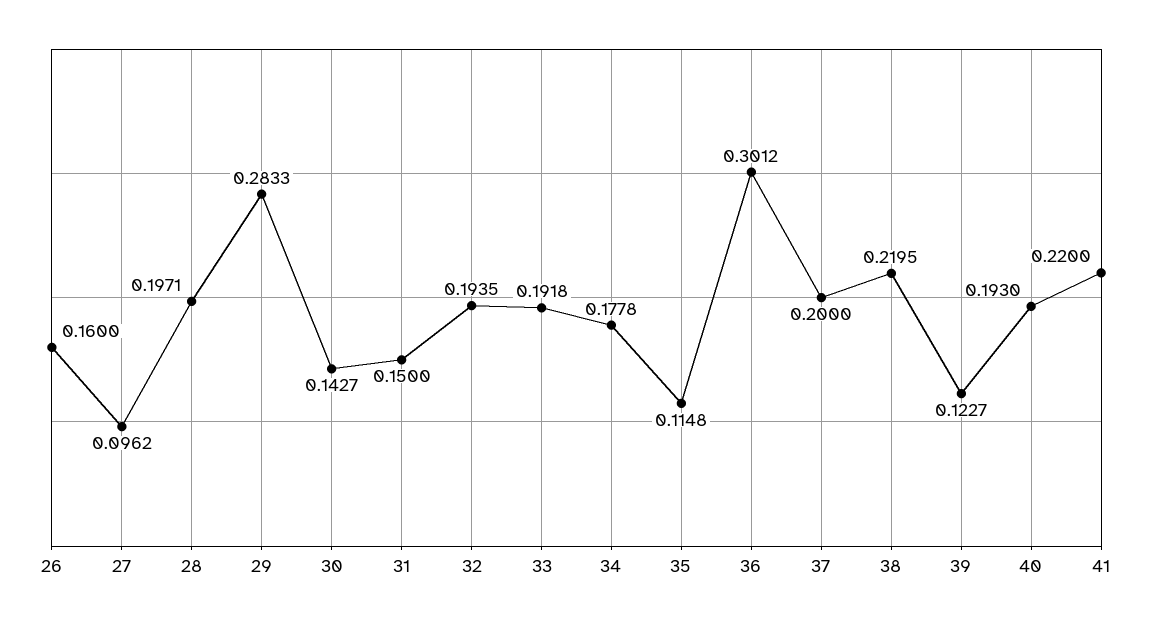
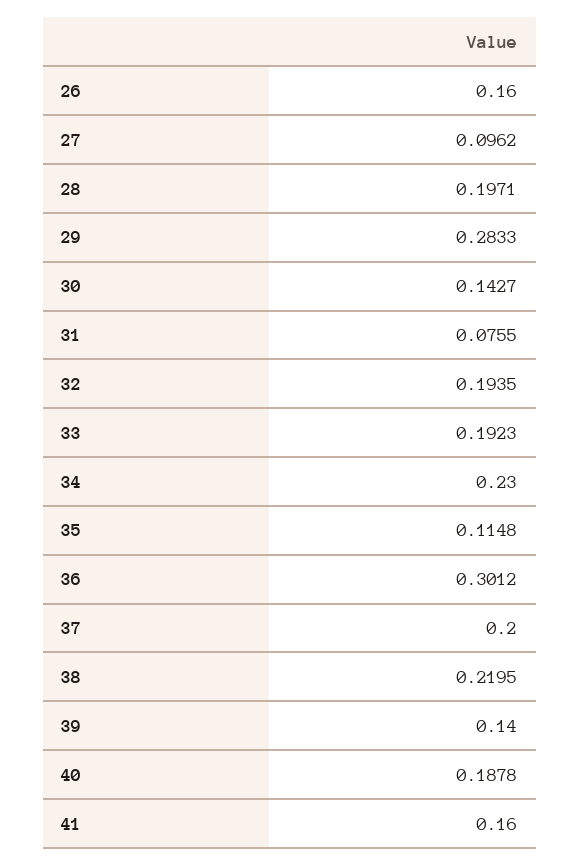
31: 0.15 -> 0.0755
33: 0.1918 -> 0.1923
34: 0.1778 -> 0.23
39: 0.1227 -> 0.14
40: 0.193 -> 0.1878
41: 0.22 -> 0.16

